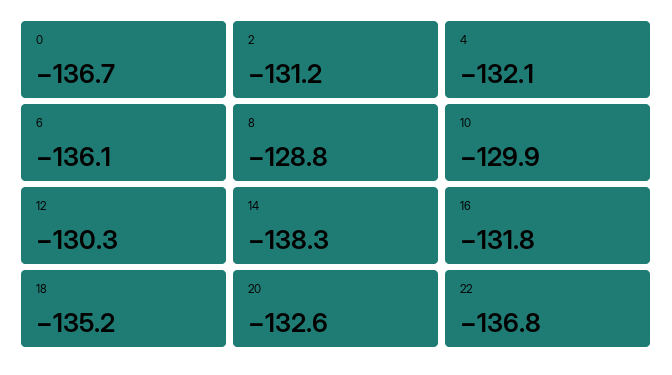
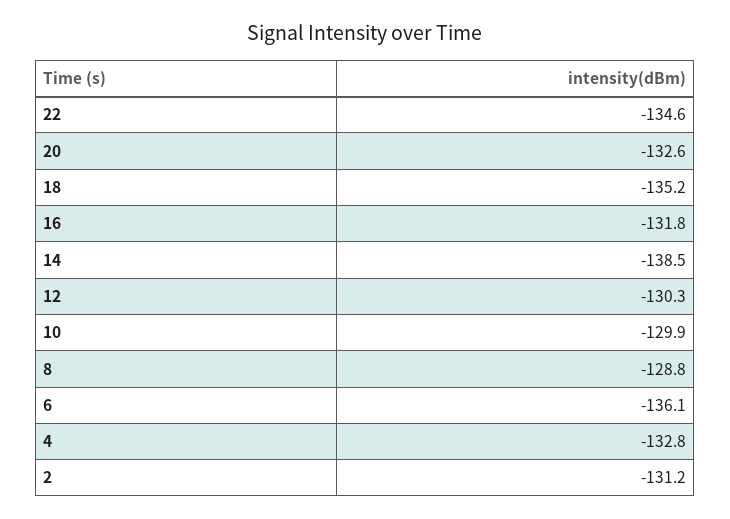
0: -136.7 -> none
4: -132.1 -> -132.8
14: -138.3 -> -138.5
22: -136.8 -> -134.6

